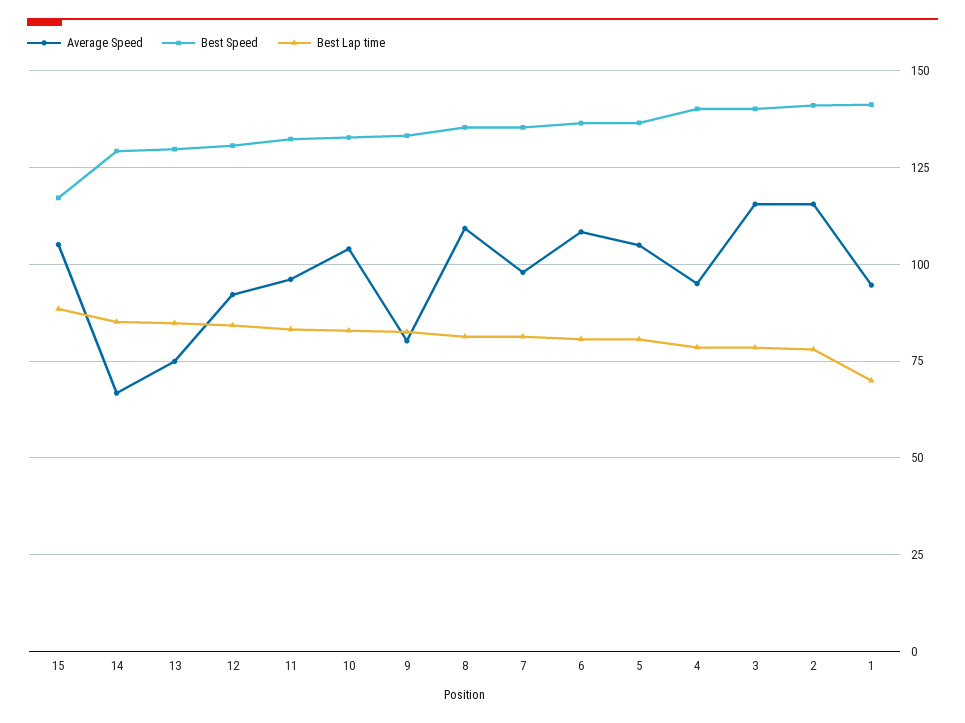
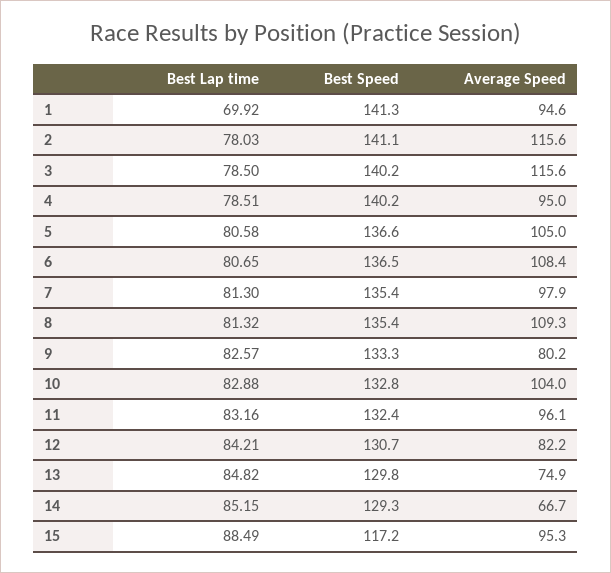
Average Speed, 15: 105 -> 95.3
Average Speed, 12: 92.5 -> 82.2

